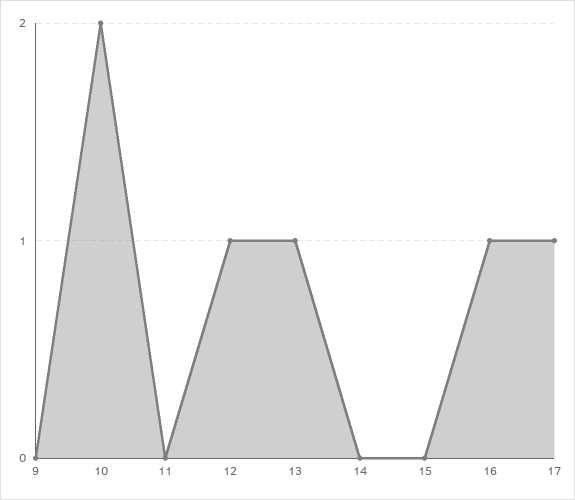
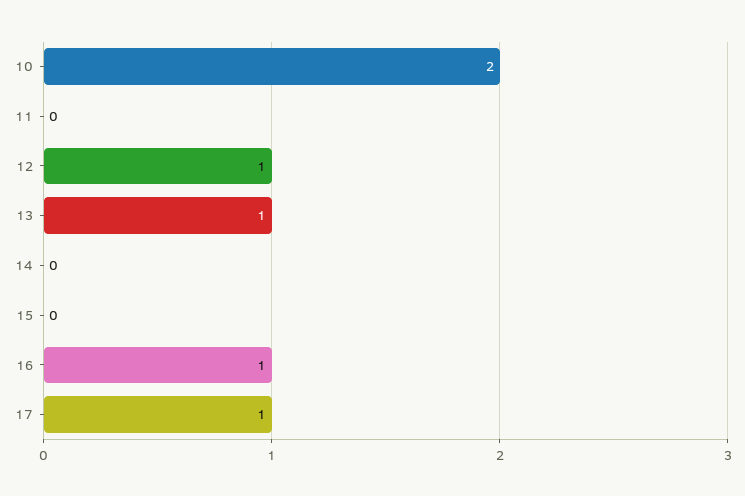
9: 0 -> none

